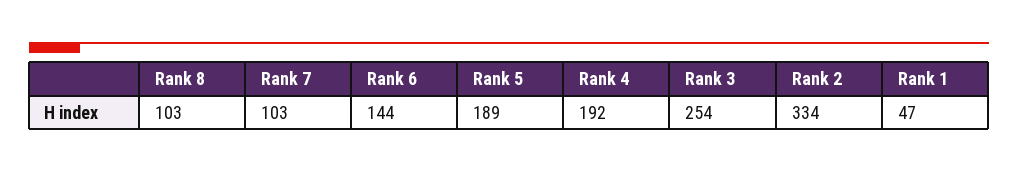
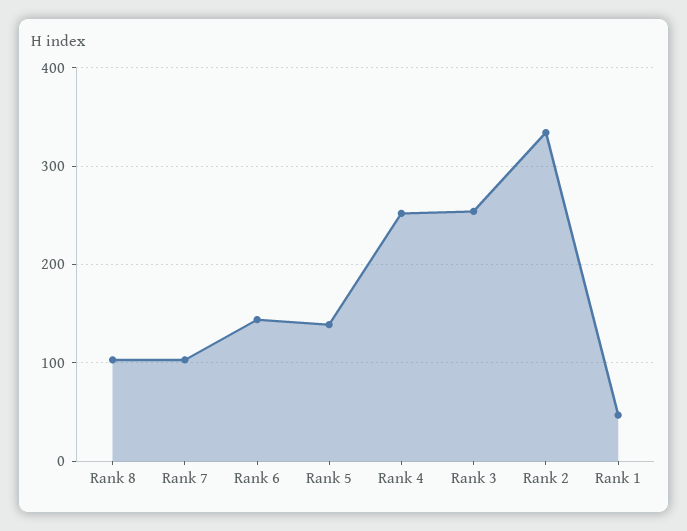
Rank 5: 189 -> 140
Rank 4: 192 -> 250

